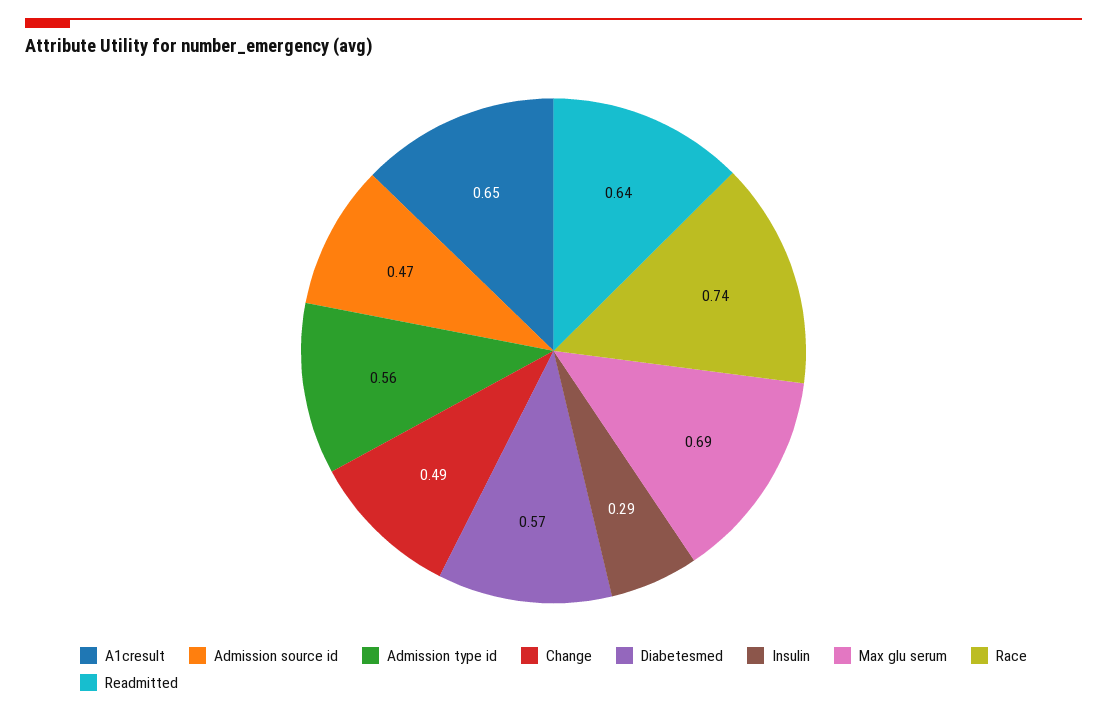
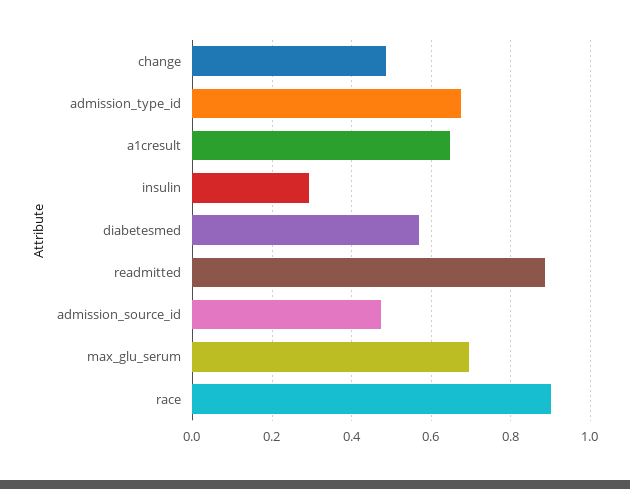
Admission type id: 0.56 -> 0.68
Race: 0.74 -> 0.9
Readmitted: 0.64 -> 0.88

